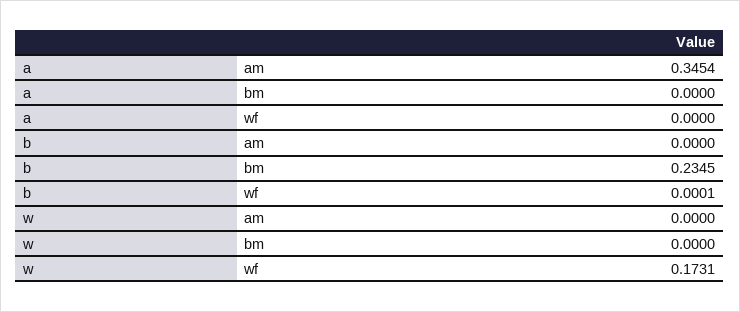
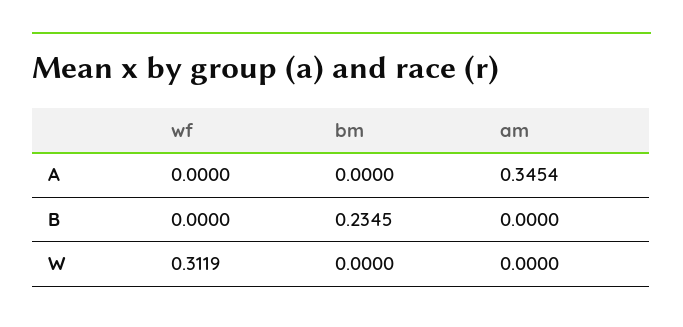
b, wf: 0.0001 -> 0
w, wf: 0.1731 -> 0.3119

